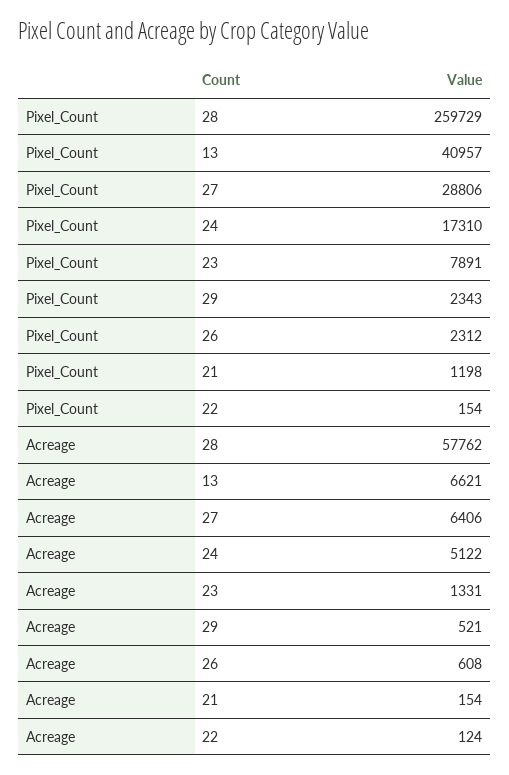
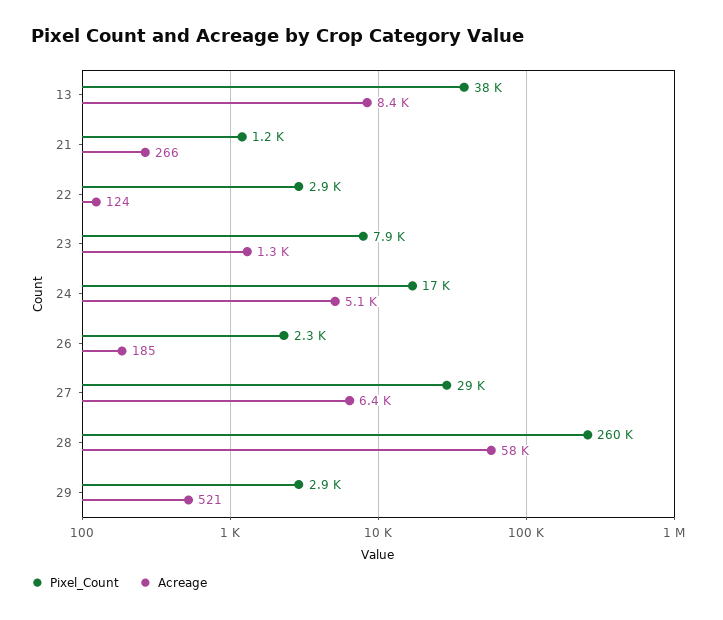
Pixel_Count, 13: 40957 -> 38000
Pixel_Count, 29: 2343 -> 2900
Pixel_Count, 22: 154 -> 2900
Acreage, 13: 6621 -> 8400
Acreage, 26: 608 -> 185
Acreage, 21: 154 -> 266

